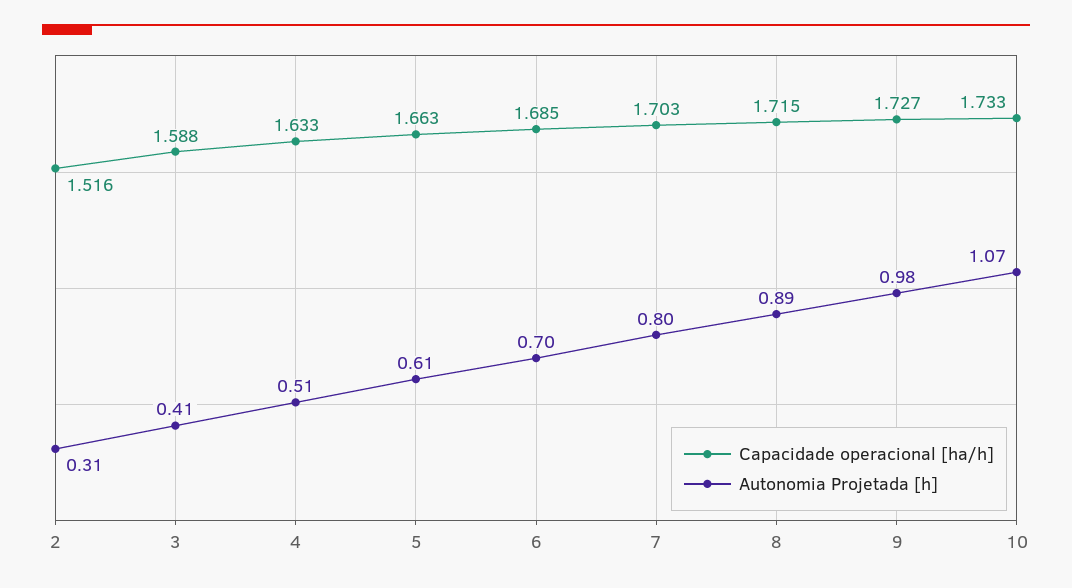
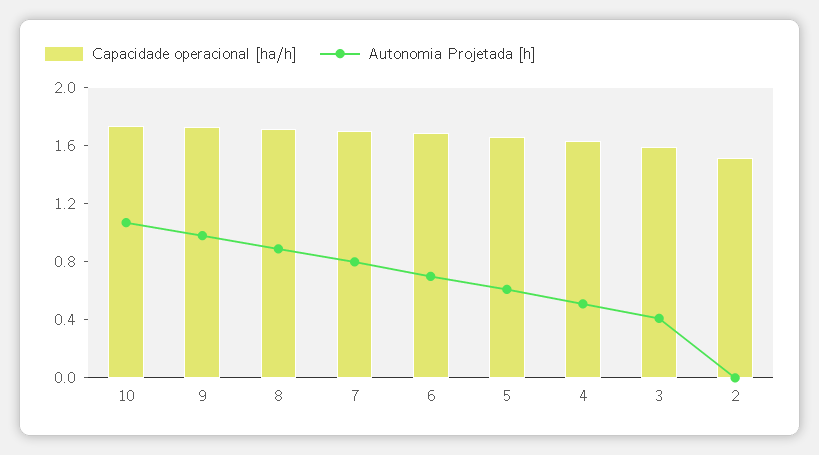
Autonomia Projetada [h], 2: 0.31 -> 0

